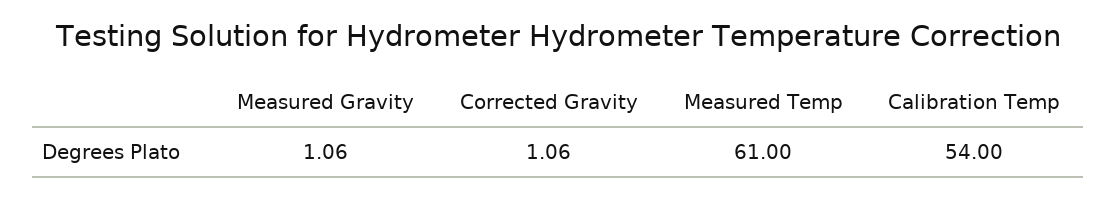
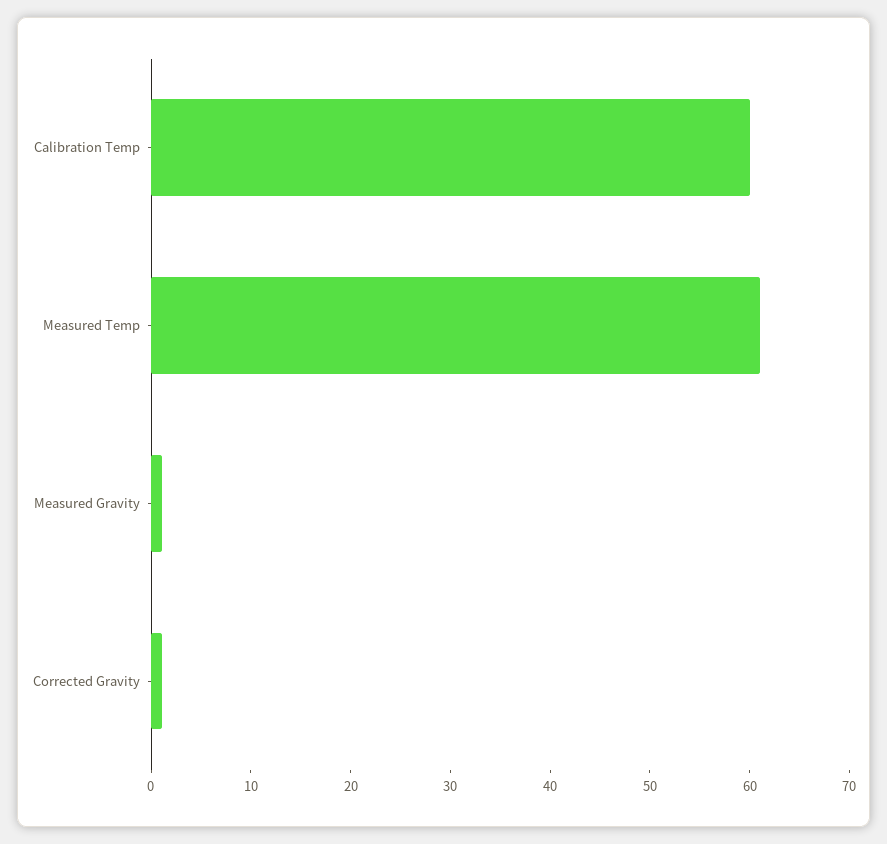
Calibration Temp: 54 -> 60

